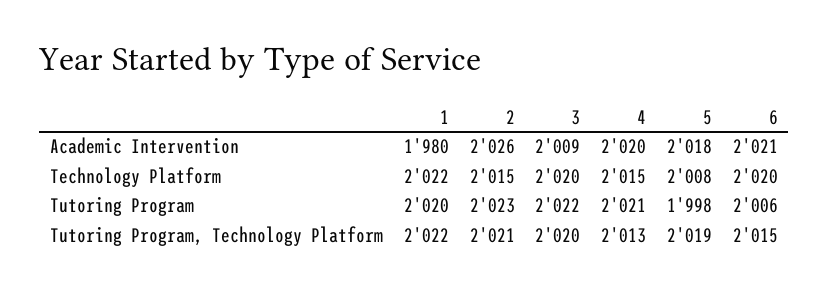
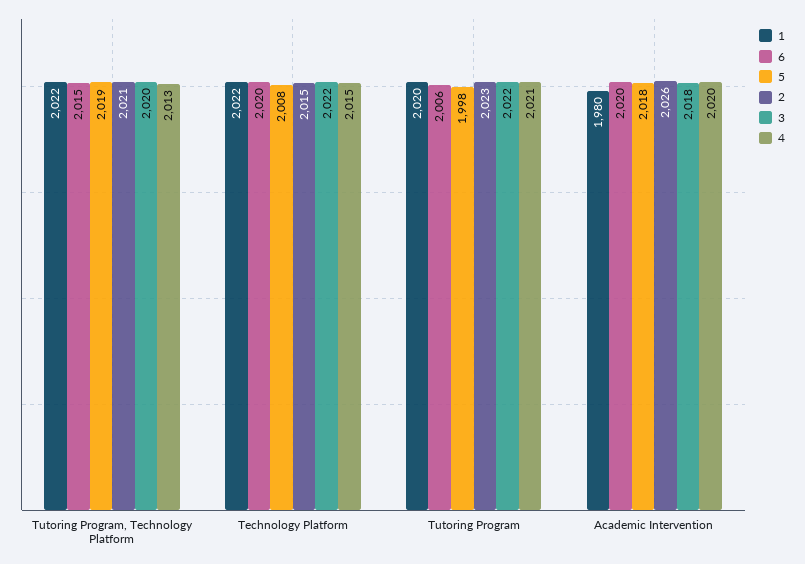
3, Academic Intervention: 2009 -> 2018
6, Academic Intervention: 2021 -> 2020
3, Technology Platform: 2020 -> 2022

